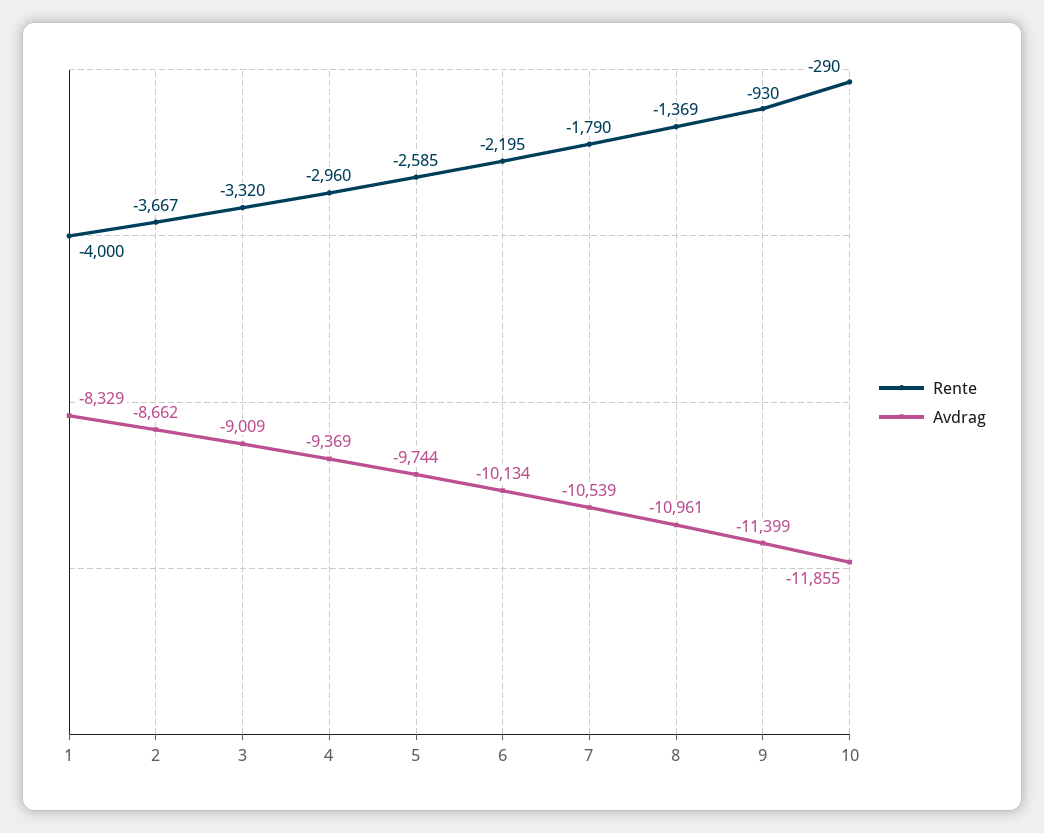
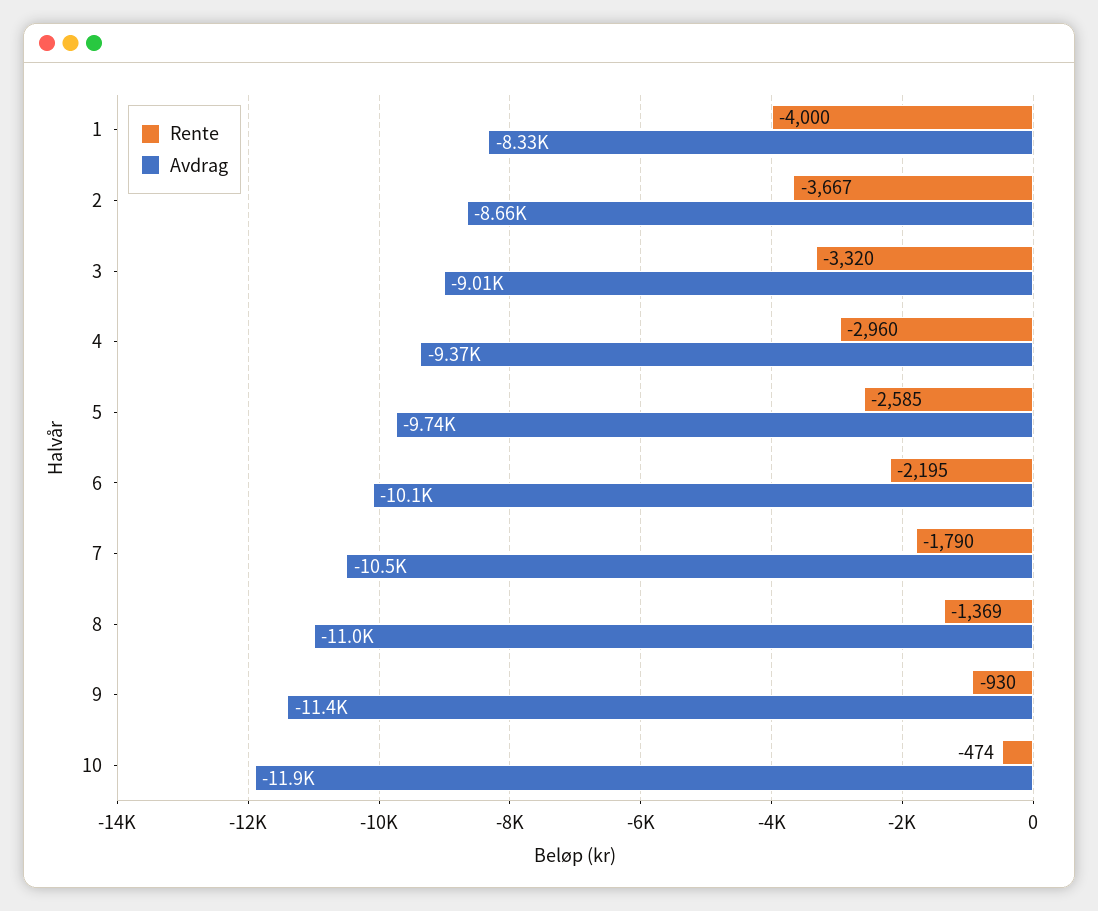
Rente, 10: -290 -> -474

